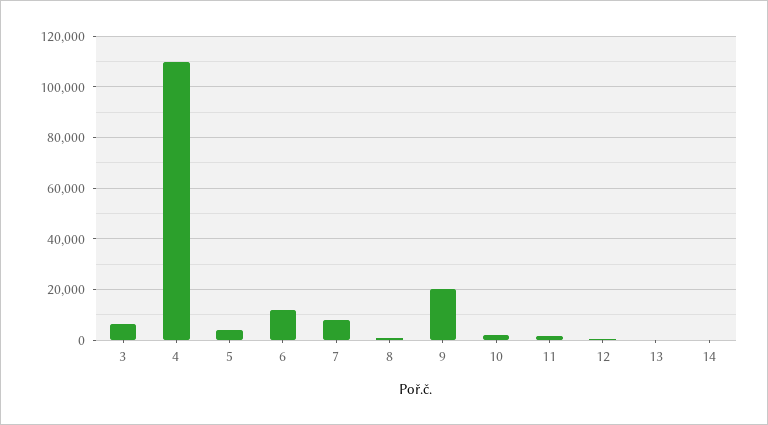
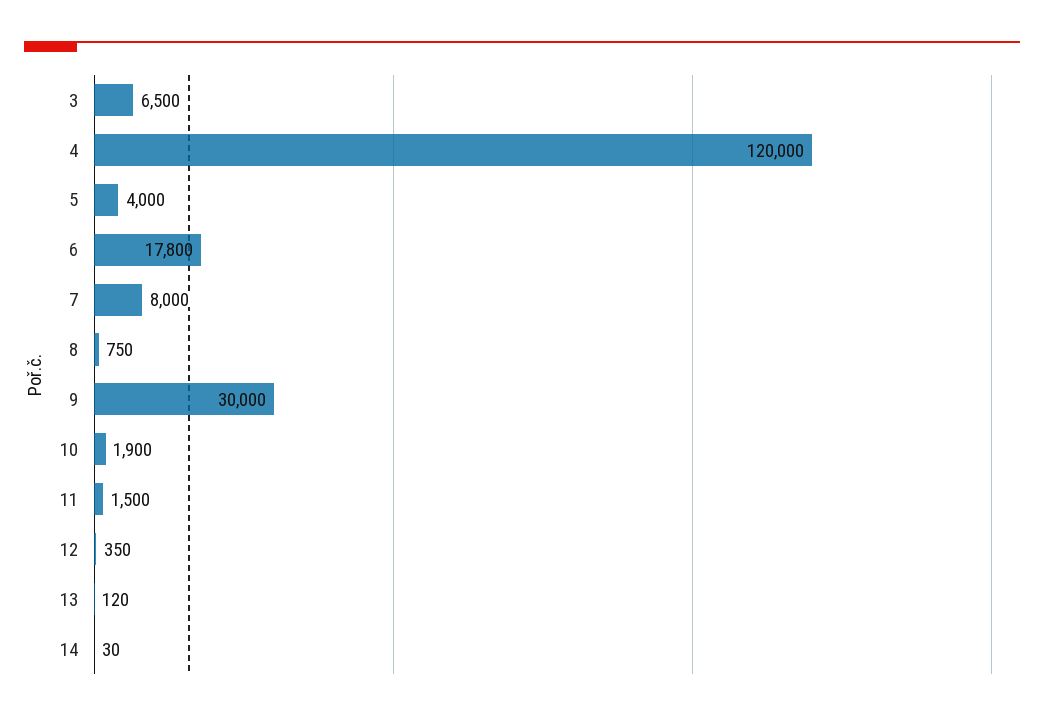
4: 110000 -> 120000
6: 12500 -> 17800
9: 20000 -> 30000

